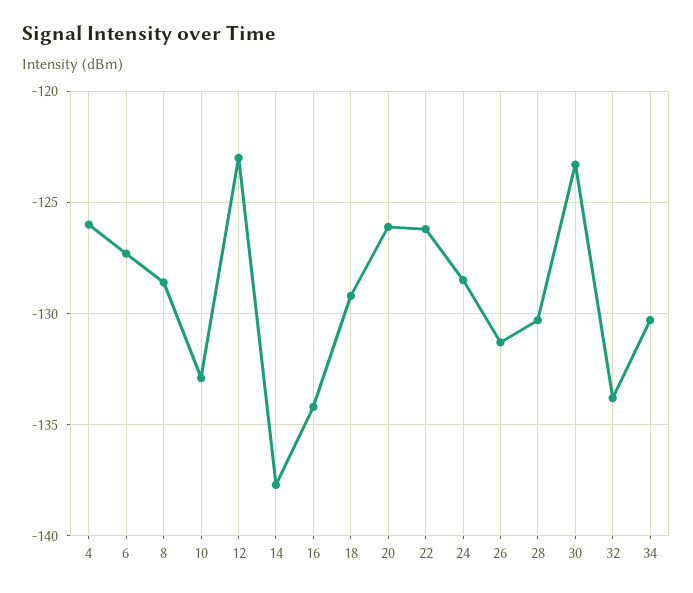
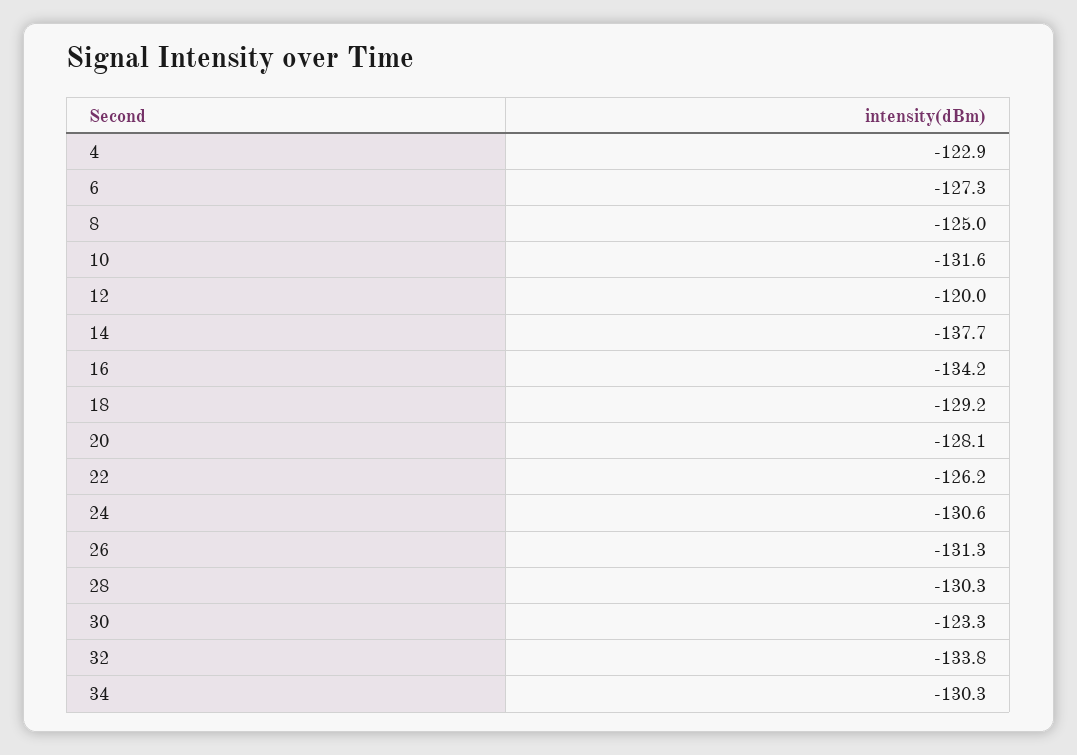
4: -126 -> -122.9
8: -128.5 -> -125
10: -133 -> -131.6
12: -123 -> -120
20: -126 -> -128.1
24: -128.5 -> -130.6

